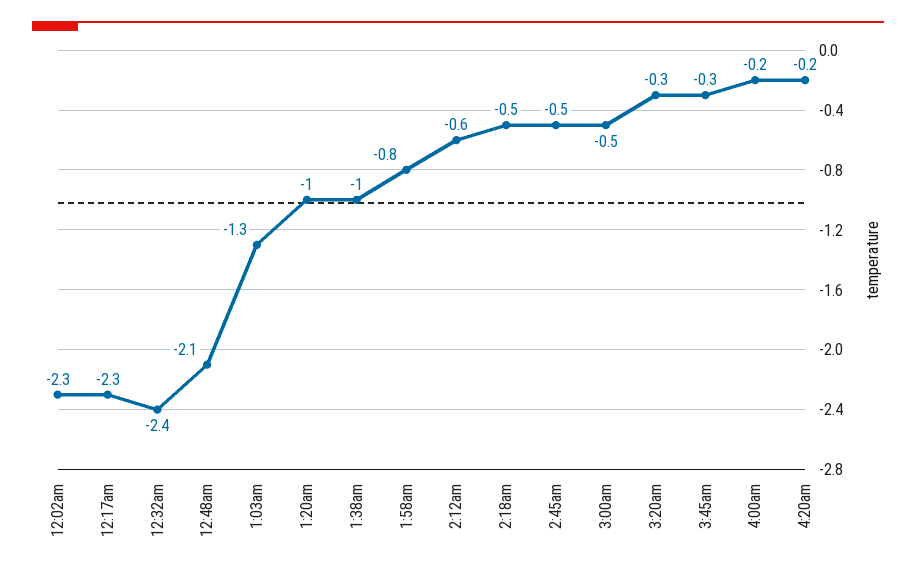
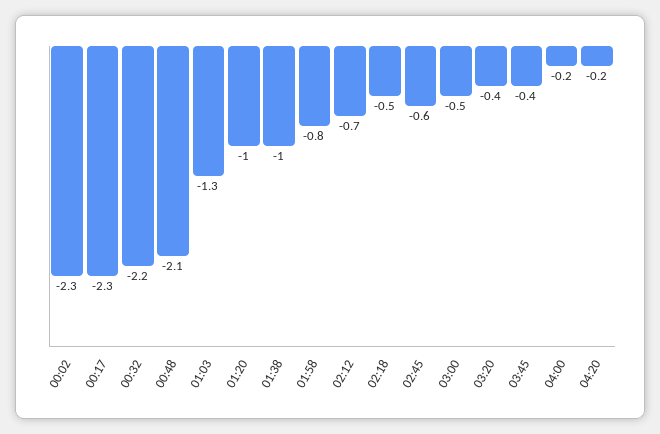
12:32am: -2.4 -> -2.2
2:12am: -0.6 -> -0.7
2:45am: -0.5 -> -0.6
3:20am: -0.3 -> -0.4
3:45am: -0.3 -> -0.4

